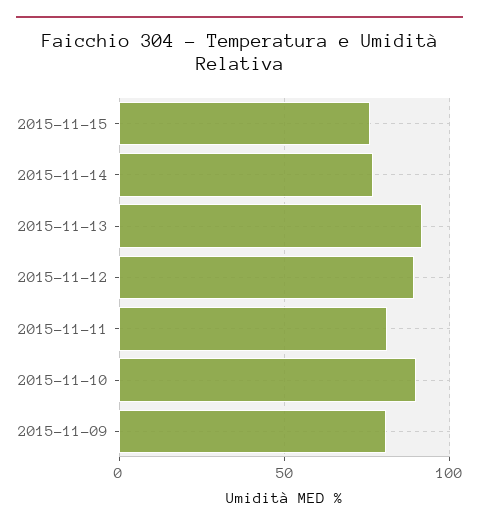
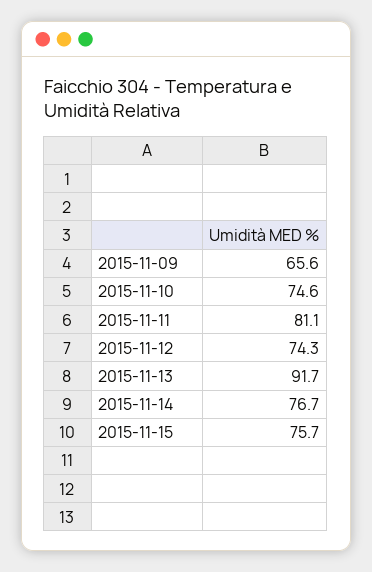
2015-11-12: 90 -> 74.3
2015-11-10: 90 -> 74.6
2015-11-09: 80 -> 65.6

